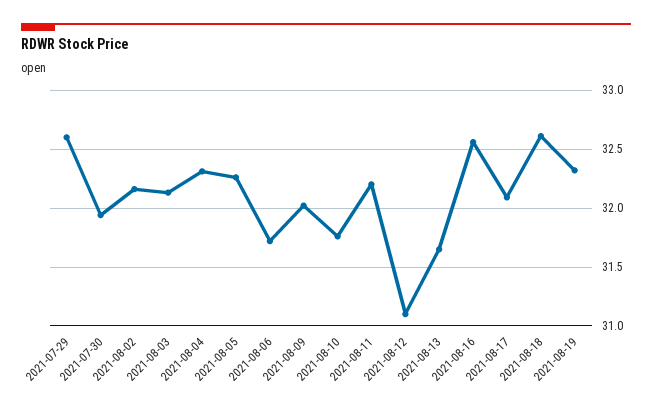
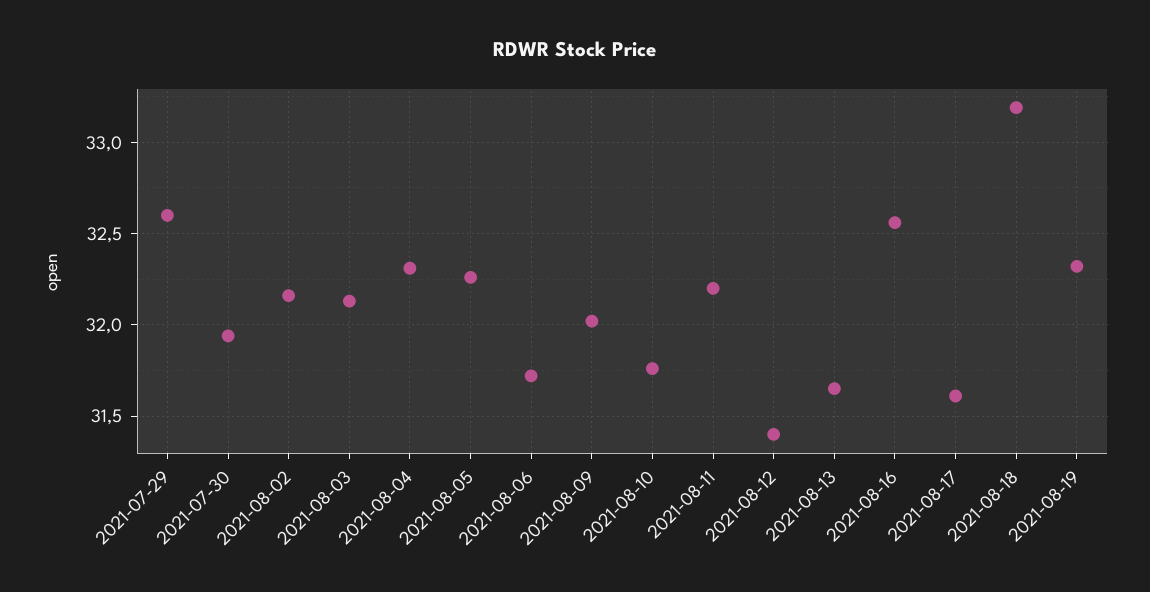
2021-08-12: 31.1 -> 31.4
2021-08-17: 32.1 -> 31.6
2021-08-18: 32.6 -> 33.2

